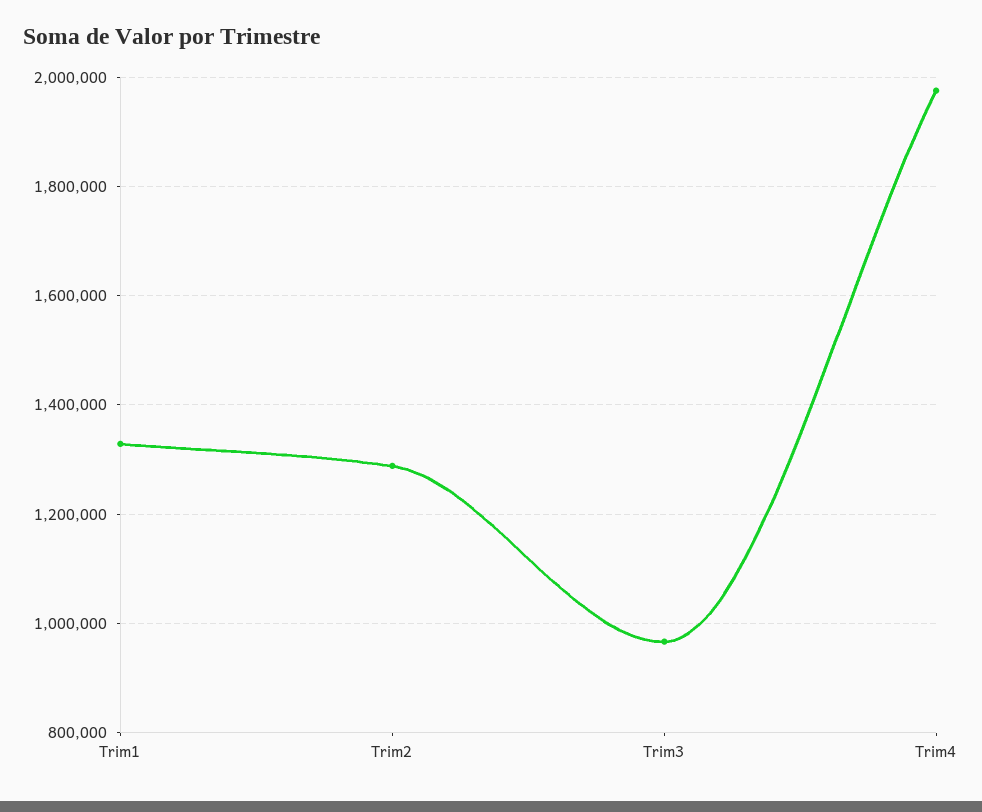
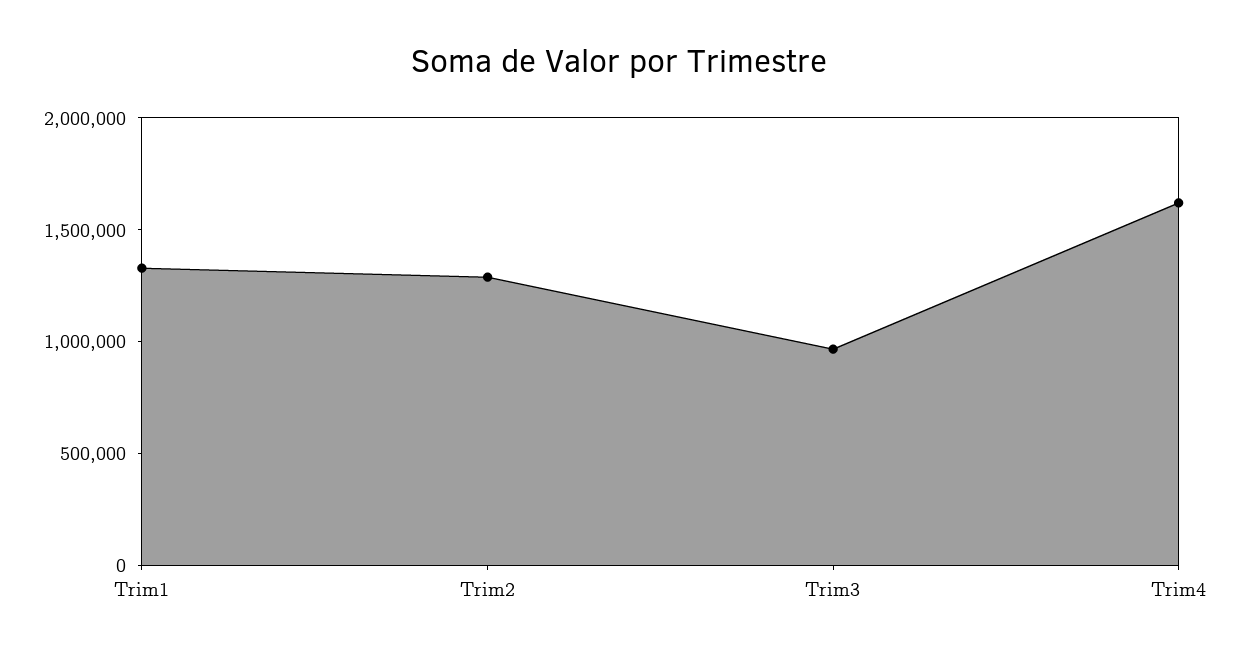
Trim4: 1980000 -> 1600000

